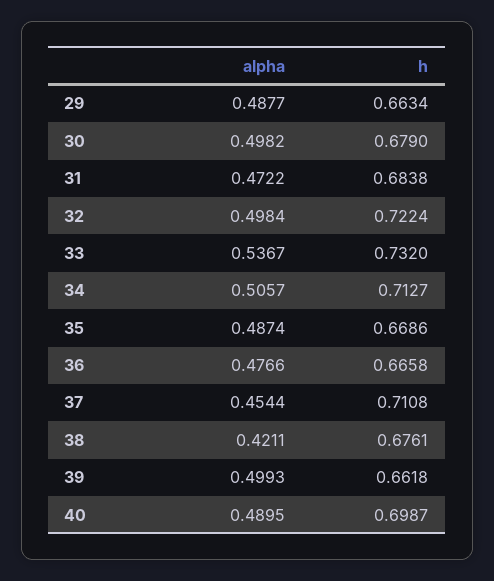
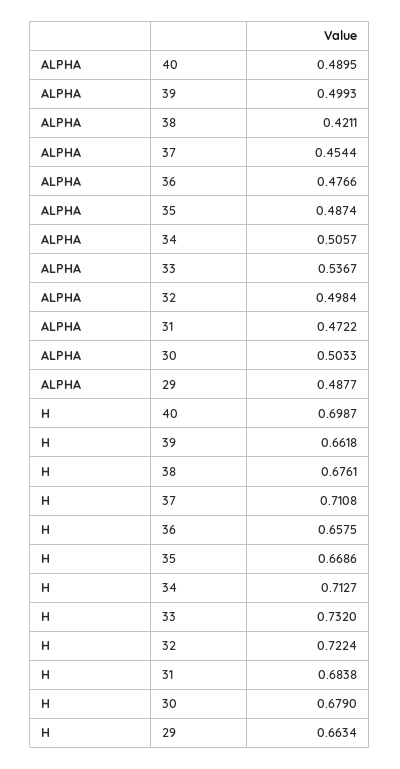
alpha, 30: 0.4982 -> 0.5033
h, 36: 0.6658 -> 0.6575

